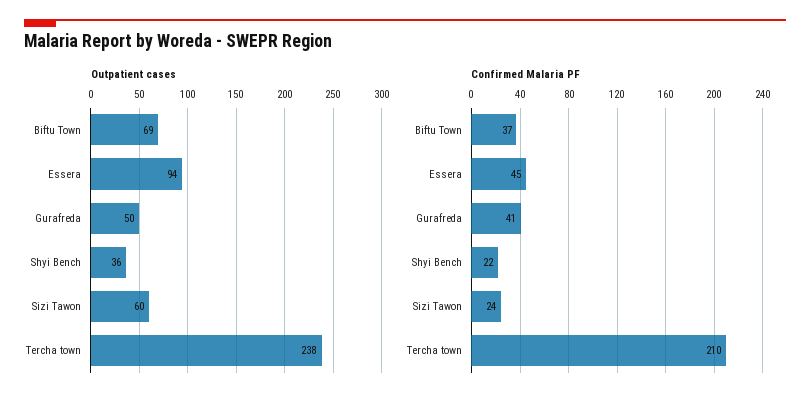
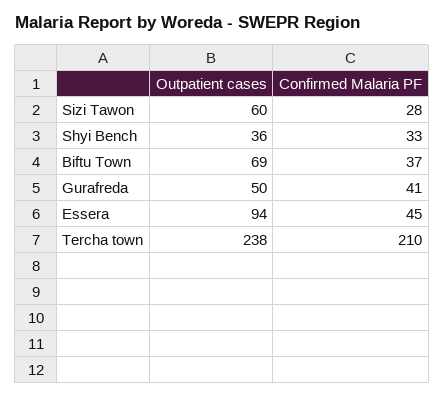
Confirmed Malaria PF, Shyi Bench: 22 -> 33
Confirmed Malaria PF, Sizi Tawon: 24 -> 28

